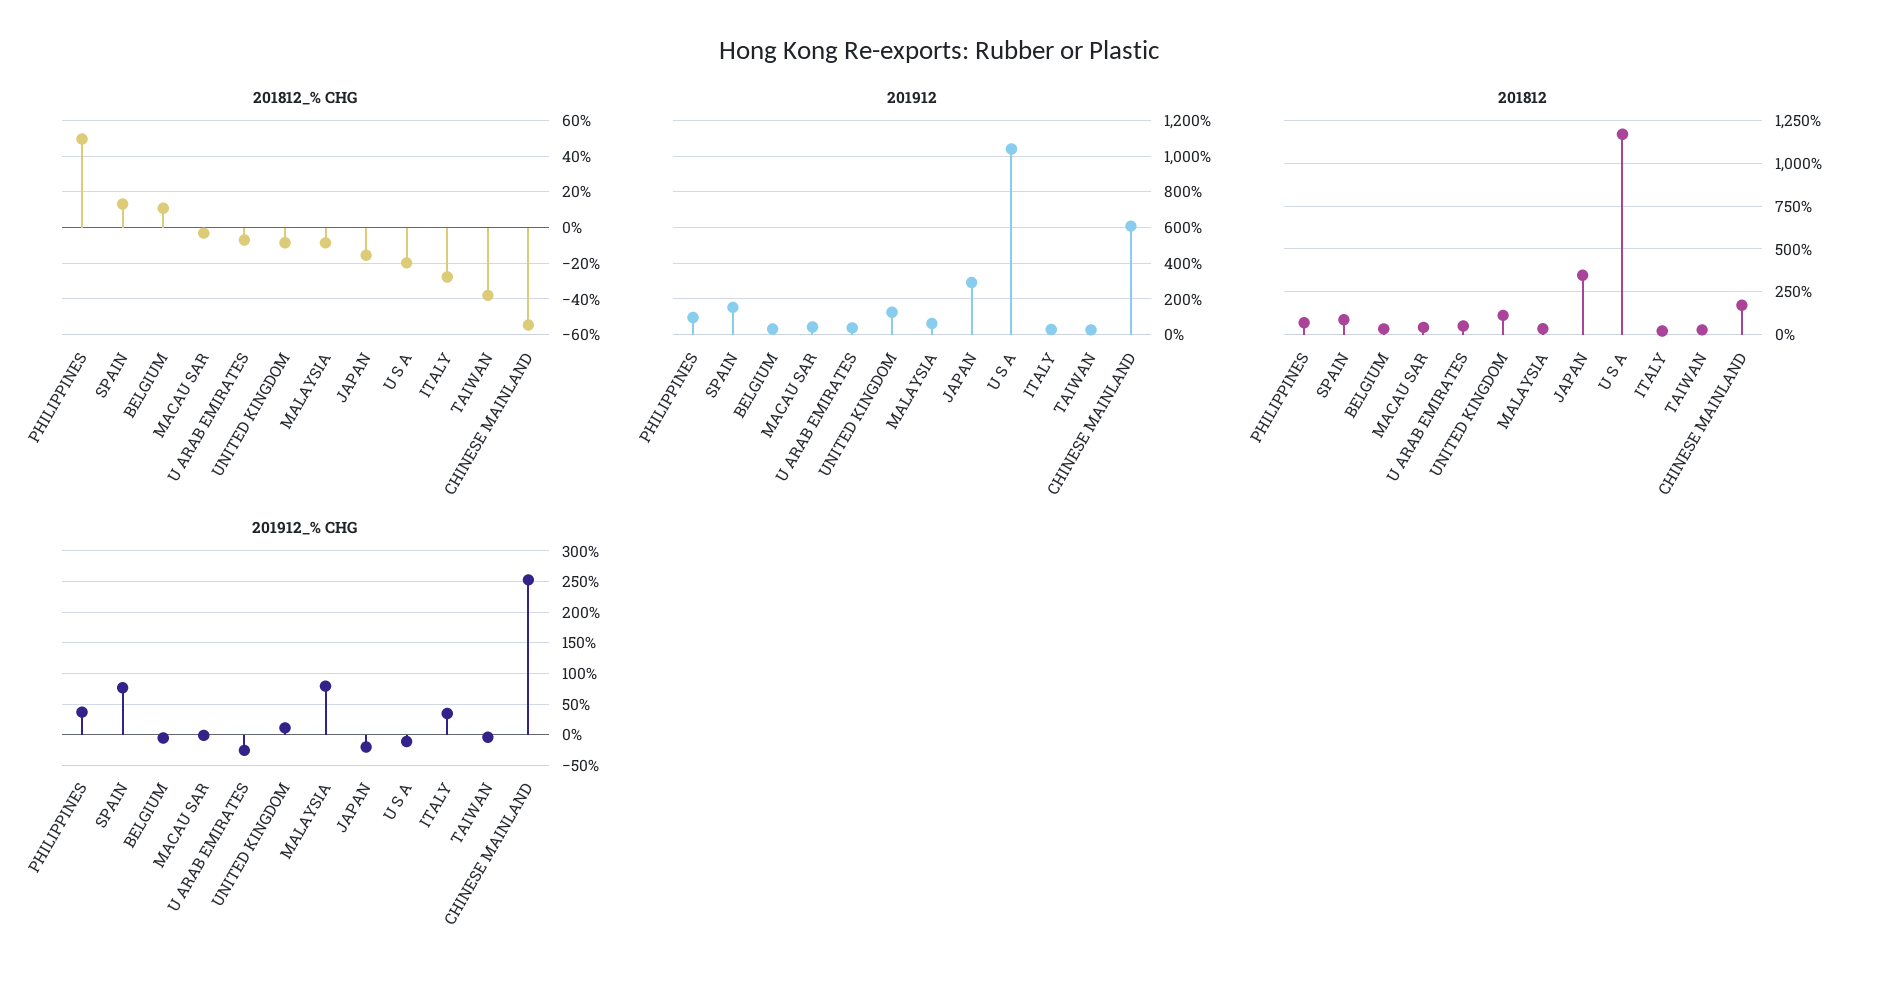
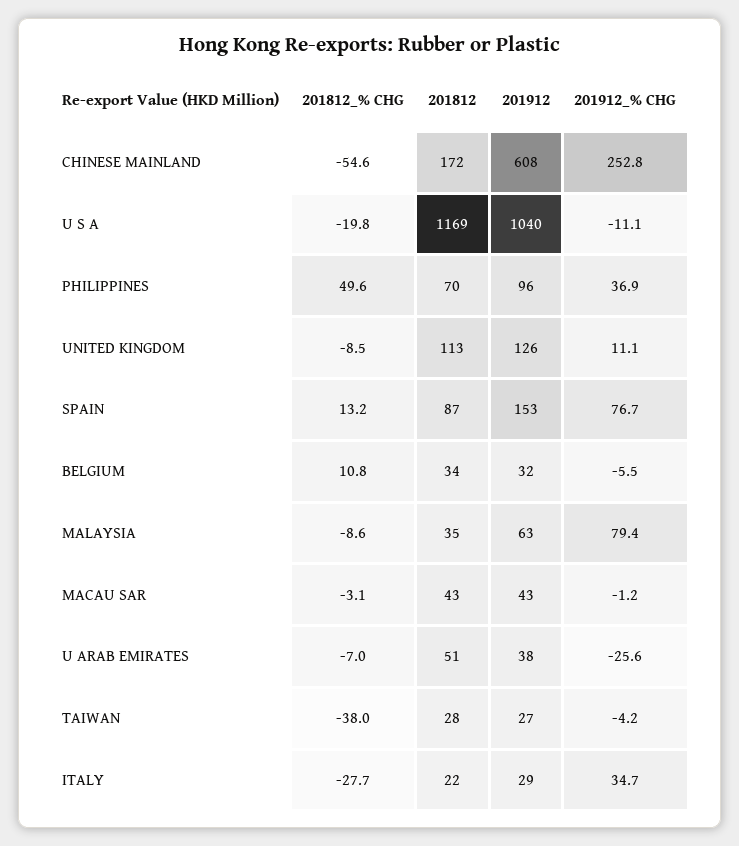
201812_% CHG, JAPAN: -15 -> none
201912, JAPAN: 300 -> none
201812, JAPAN: 350 -> none
201912_% CHG, JAPAN: -20 -> none

